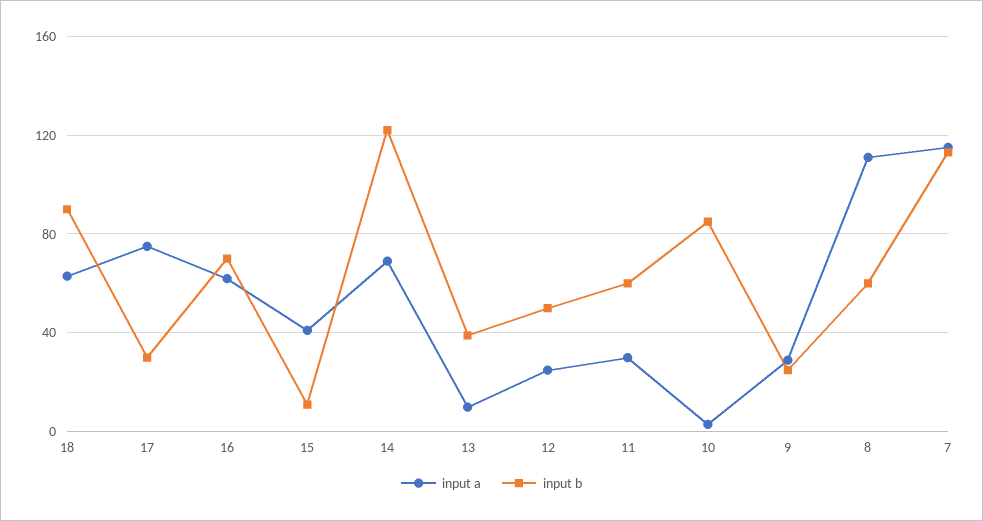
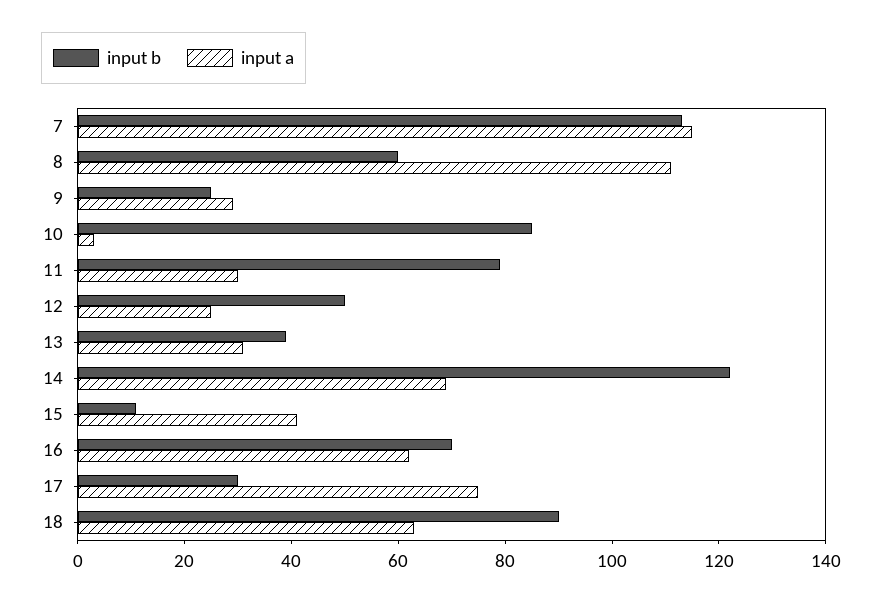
input a, 13: 10 -> 30
input b, 11: 60 -> 80

